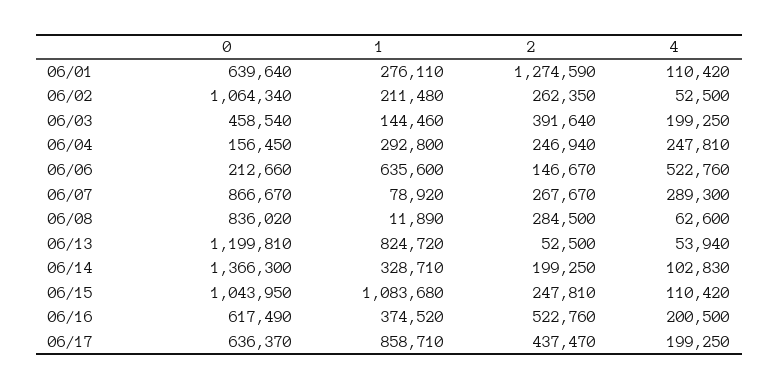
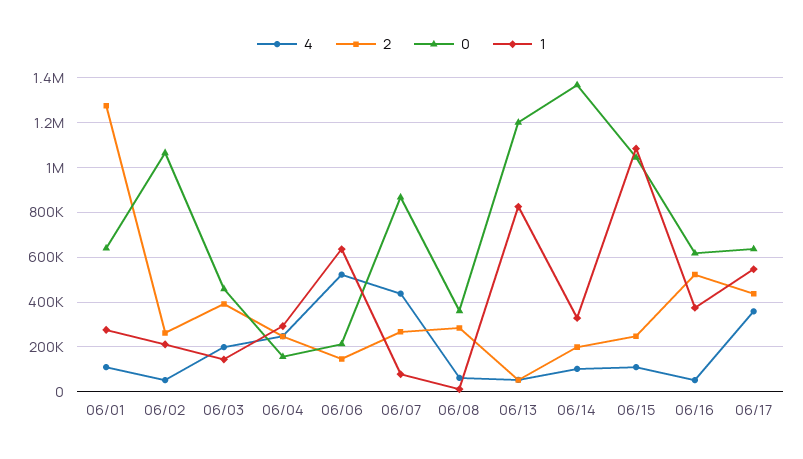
4, 06/07: 289300 -> 450000
0, 06/08: 836020 -> 350000
4, 06/16: 200500 -> 50000
1, 06/17: 858710 -> 550000
4, 06/17: 199250 -> 350000

